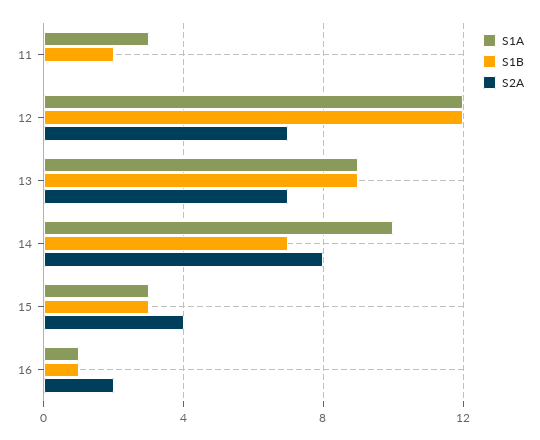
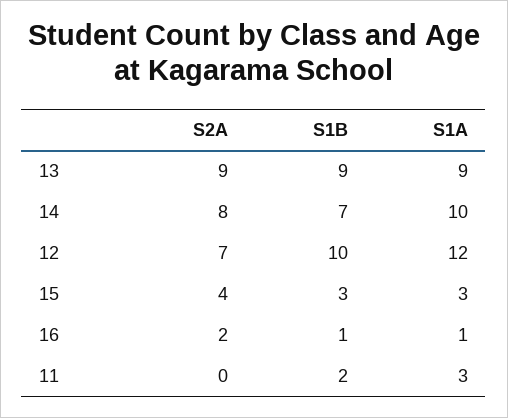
S1B, 12: 12 -> 10
S2A, 13: 7 -> 9

